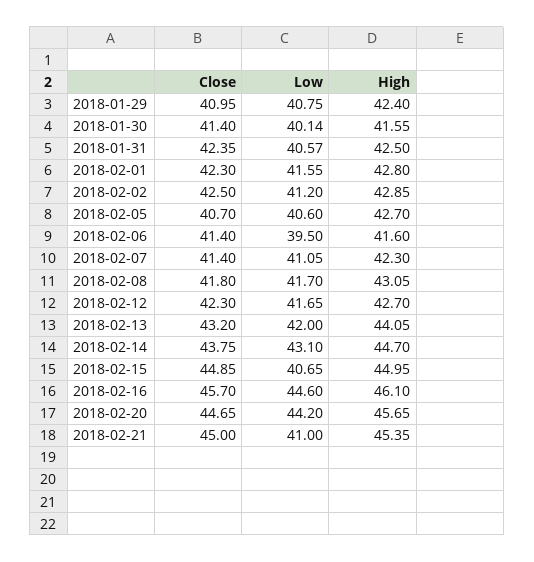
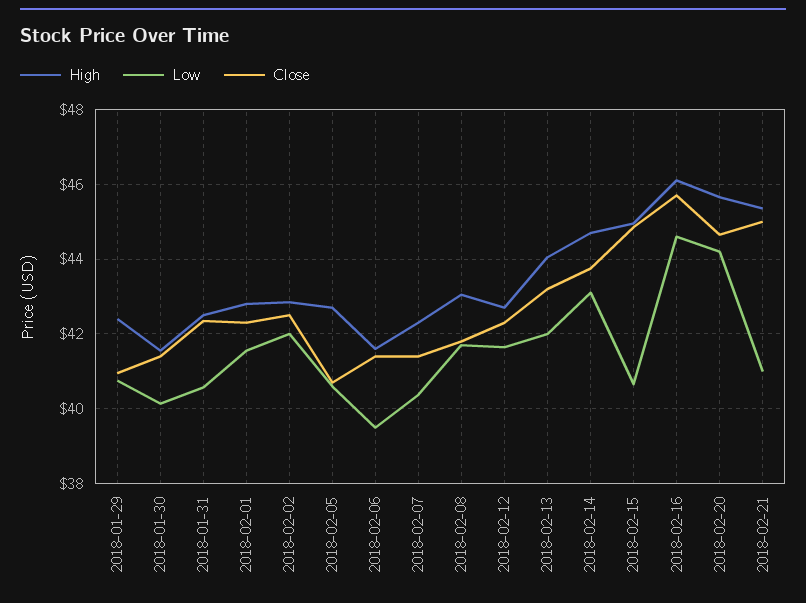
Low, 2018-02-02: 41.2 -> 42
Low, 2018-02-07: 41.05 -> 40.4

